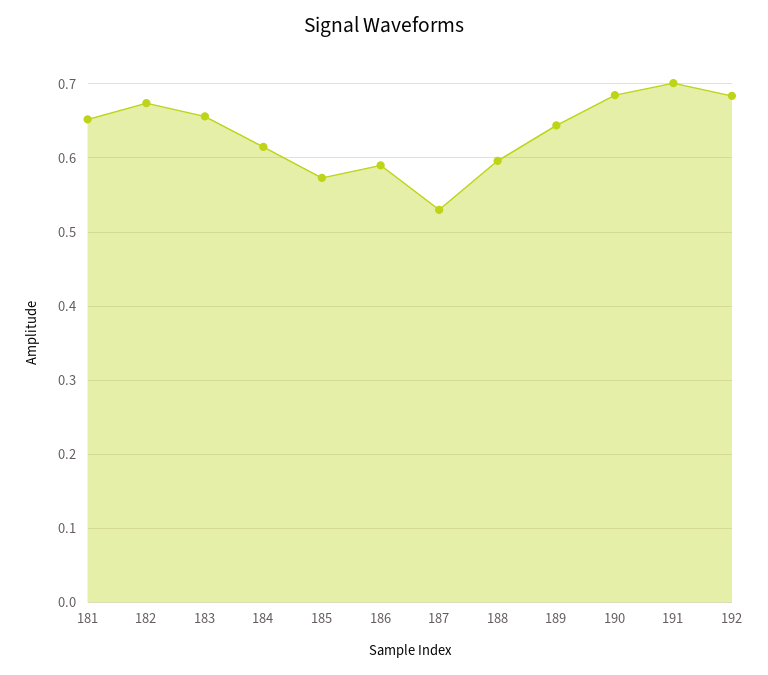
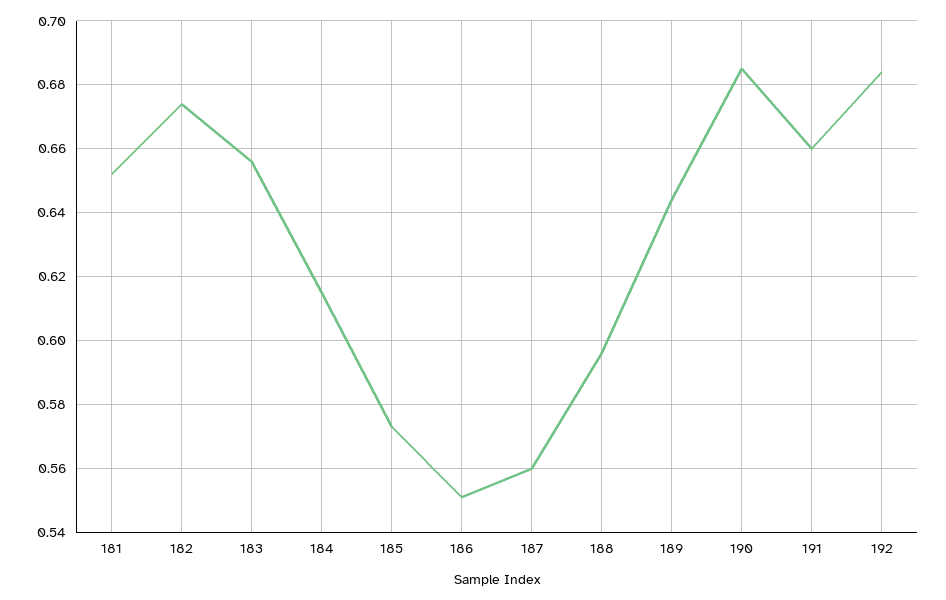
186: 0.59 -> 0.55
187: 0.53 -> 0.56
191: 0.7 -> 0.66

